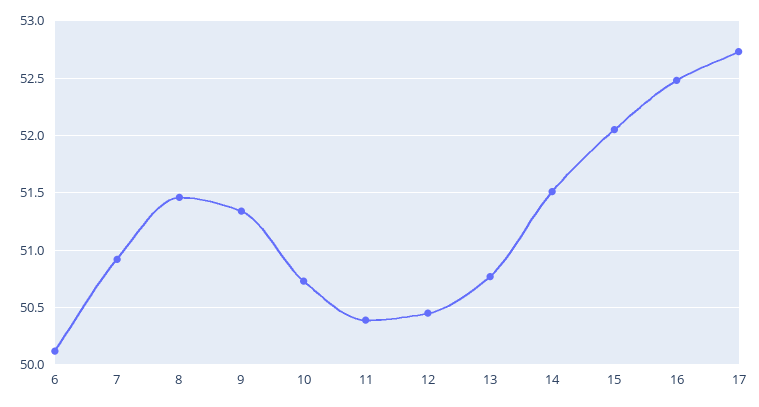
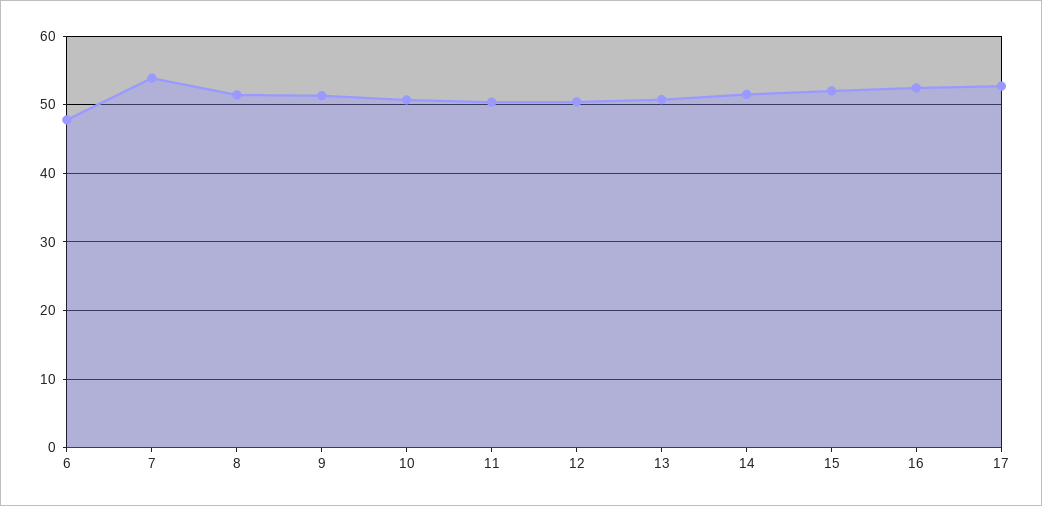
6: 50.1 -> 48
7: 50.9 -> 54

